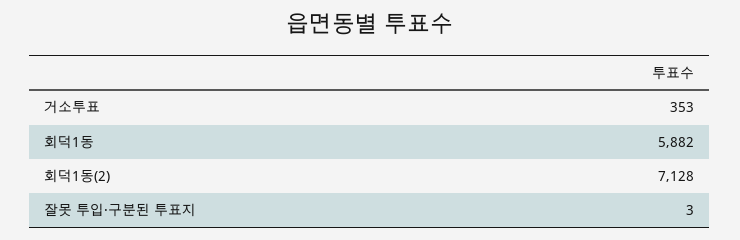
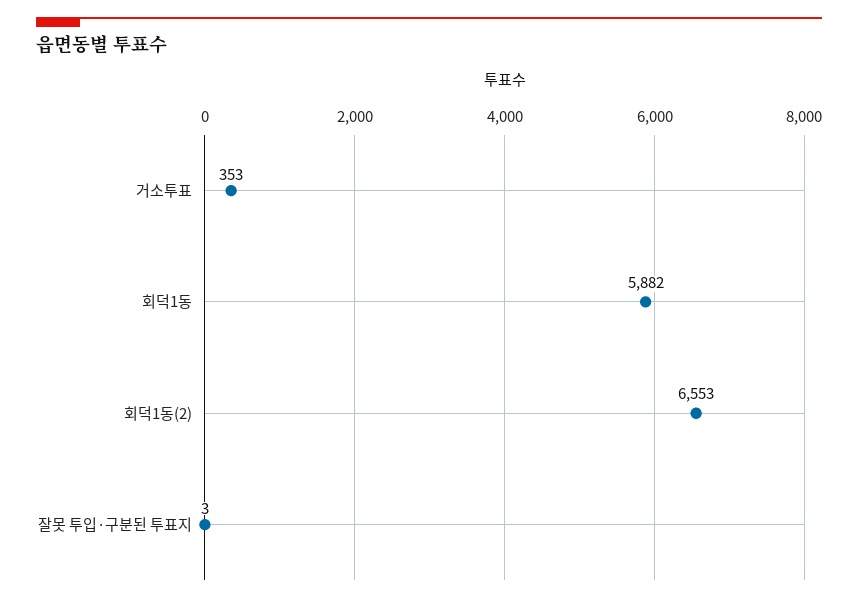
회덕1동(2): 7128 -> 6553

